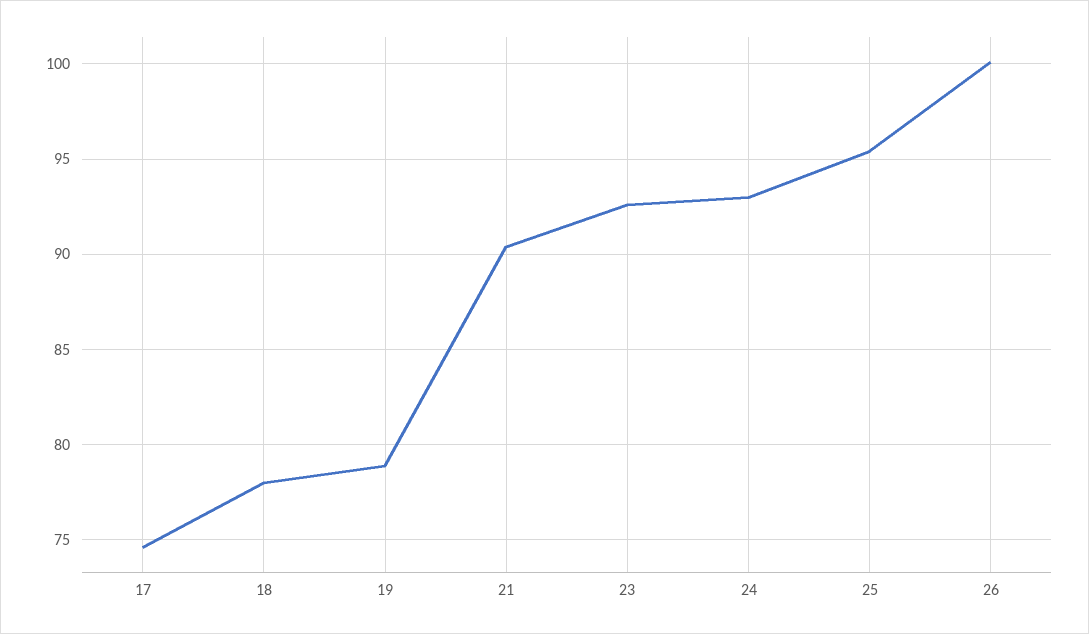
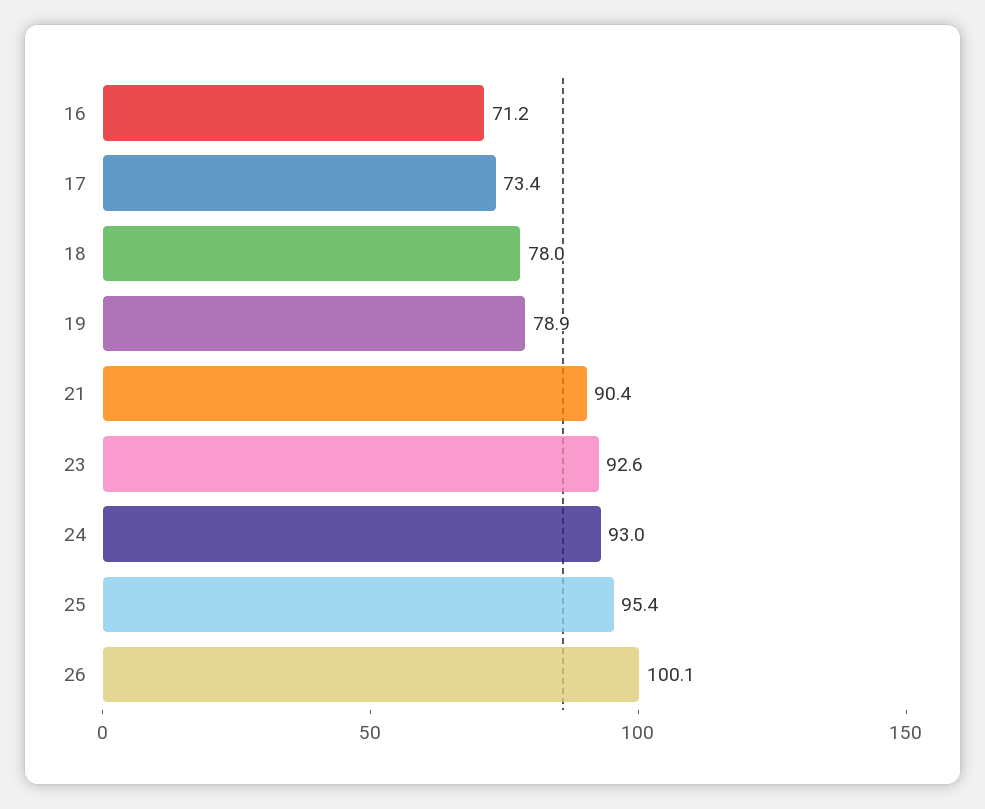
17: 74.5 -> 73.4
16: none -> 71.2

